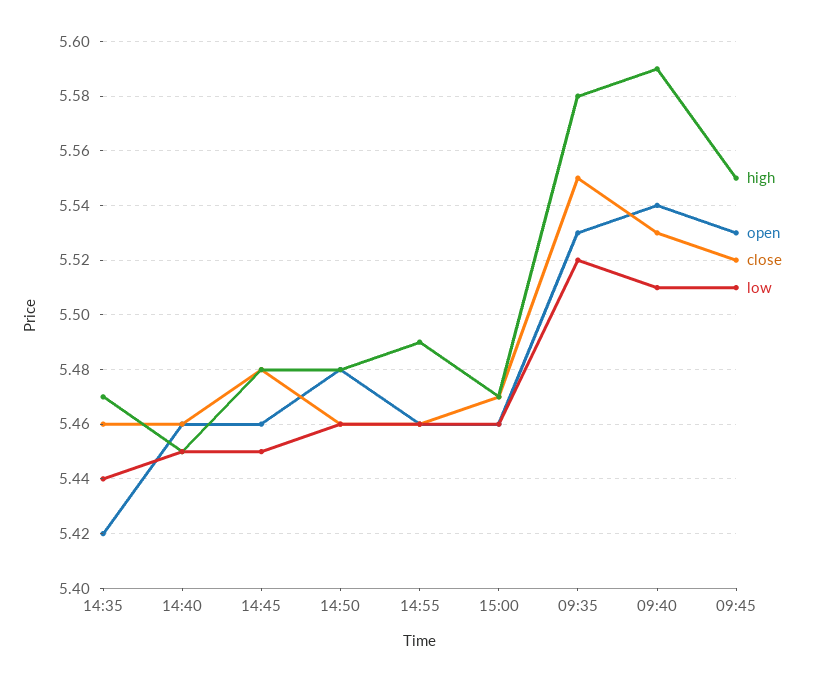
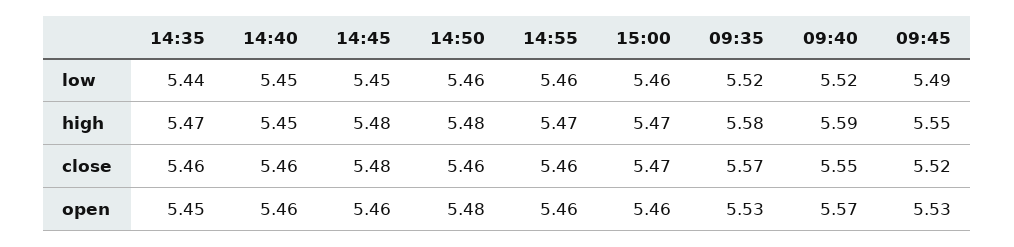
open, 14:35: 5.42 -> 5.45
high, 14:55: 5.49 -> 5.47
close, 09:35: 5.55 -> 5.57
open, 09:40: 5.54 -> 5.57
close, 09:40: 5.53 -> 5.55
low, 09:40: 5.51 -> 5.52
low, 09:45: 5.51 -> 5.49

